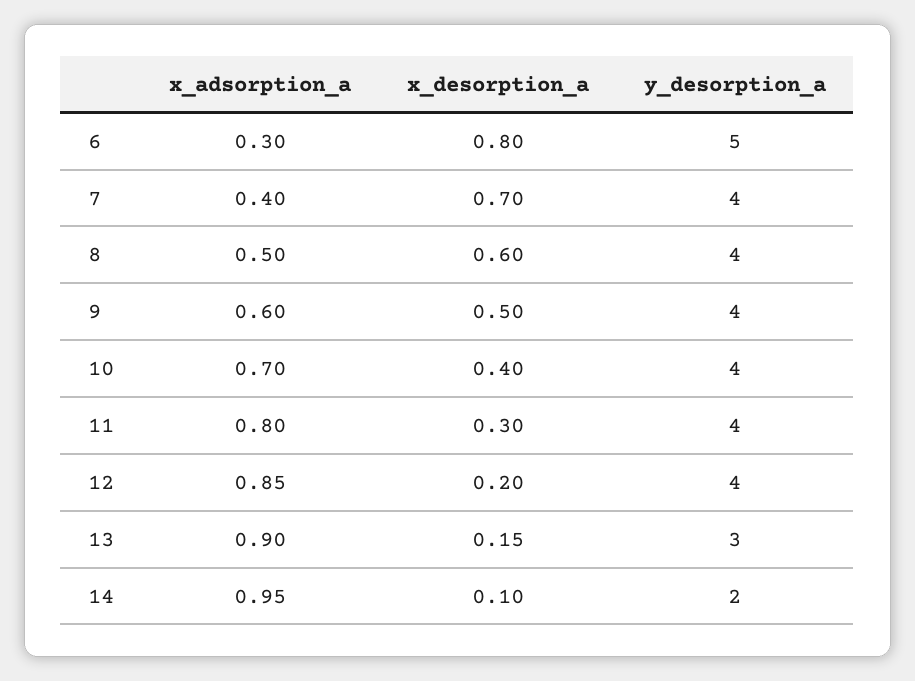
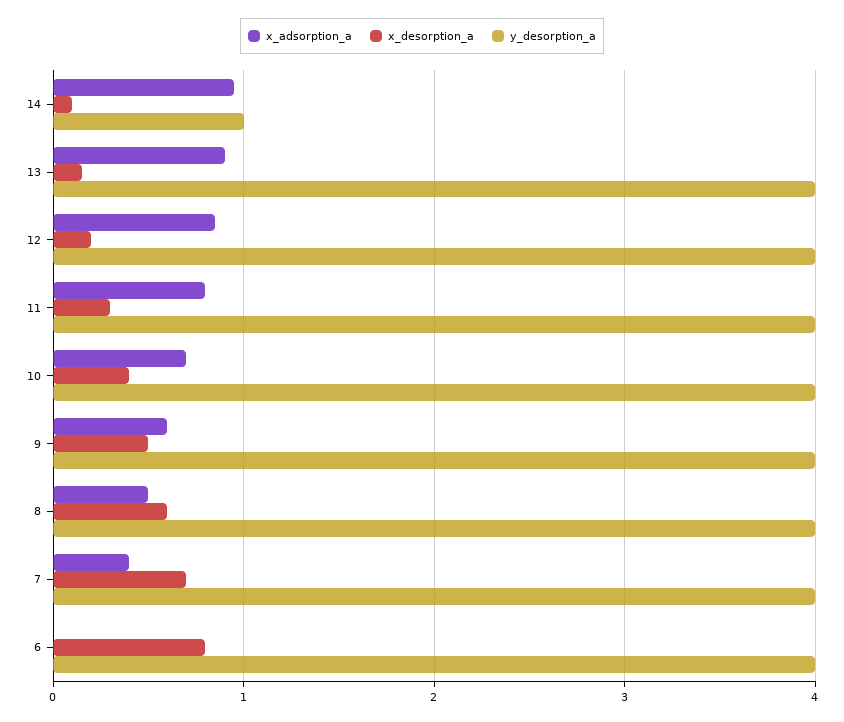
x_adsorption_a, 6: 0.3 -> 0
y_desorption_a, 6: 5 -> 4
y_desorption_a, 13: 3 -> 4
y_desorption_a, 14: 2 -> 1

